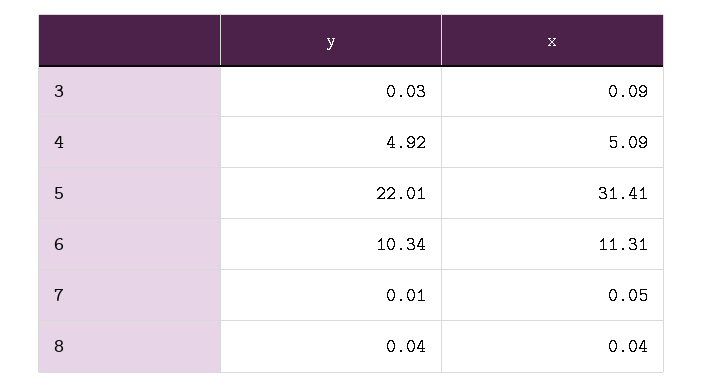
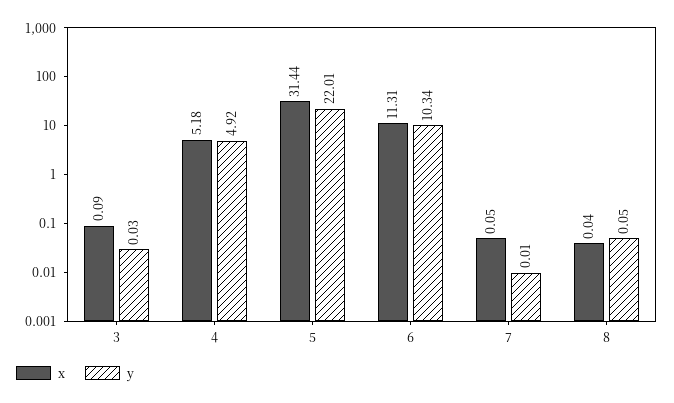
x, 4: 5.09 -> 5.18
x, 5: 31.41 -> 31.44
y, 8: 0.04 -> 0.05

